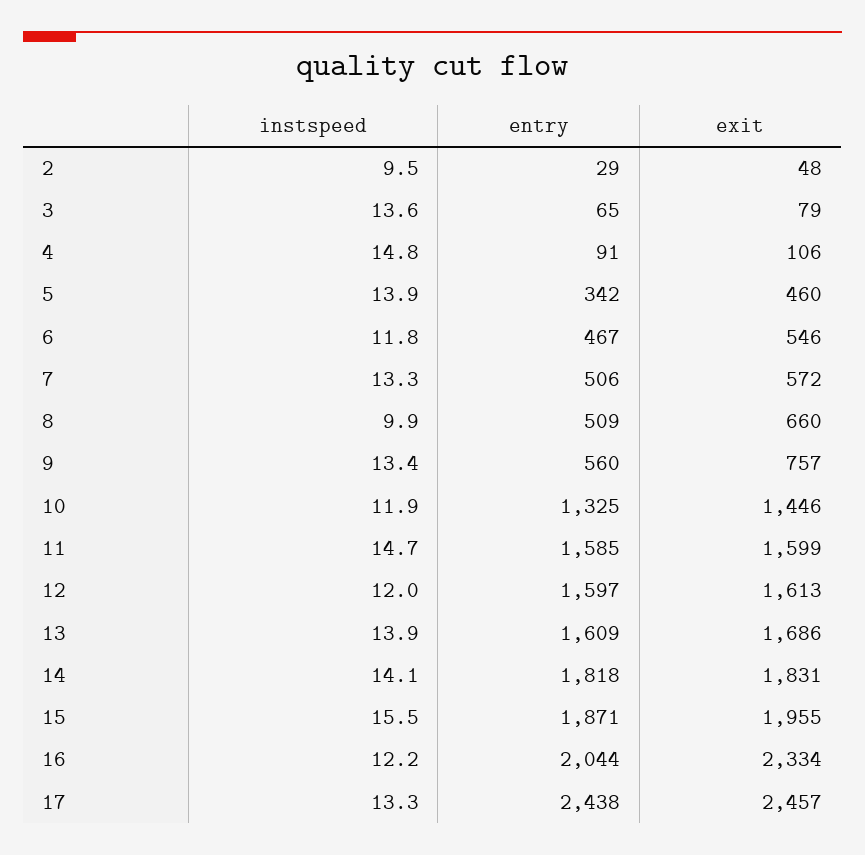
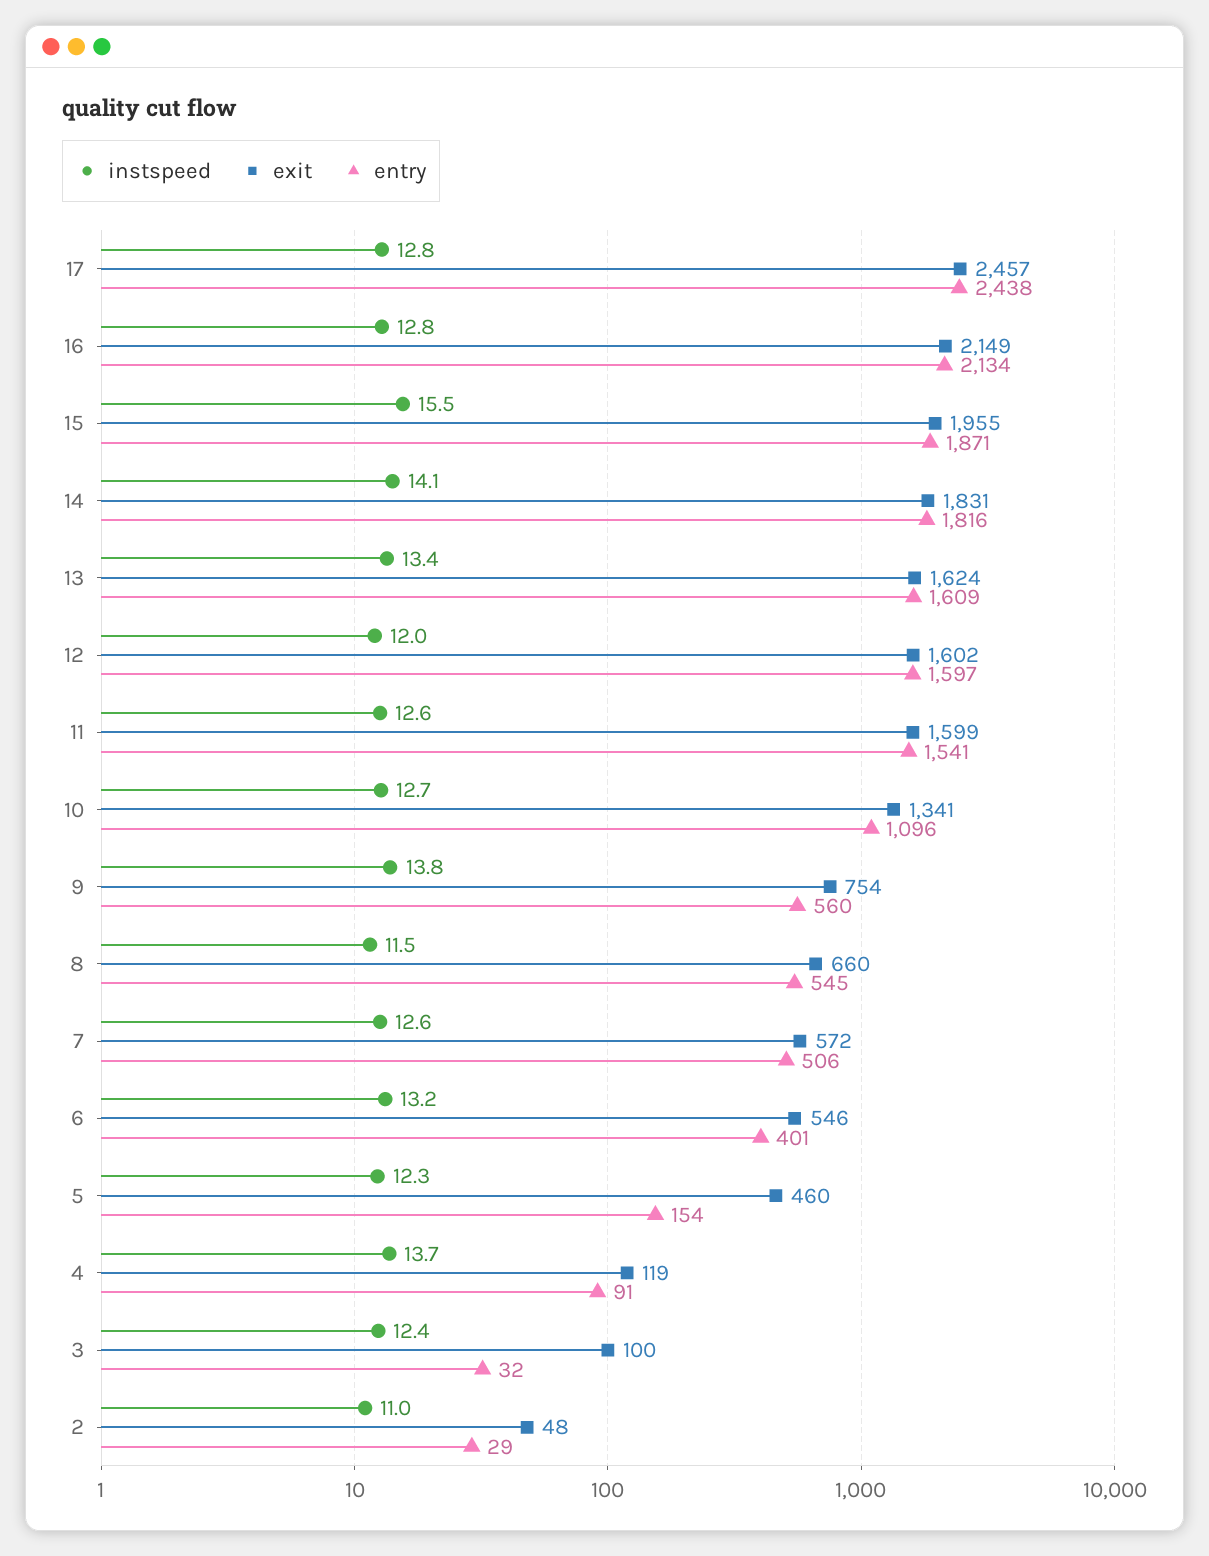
instspeed, 2: 9.5 -> 11
instspeed, 3: 13.6 -> 12.4
entry, 3: 65 -> 32
exit, 3: 79 -> 100
instspeed, 4: 14.8 -> 13.7
exit, 4: 106 -> 119
instspeed, 5: 13.9 -> 12.3
entry, 5: 342 -> 154
instspeed, 6: 11.8 -> 13.2
entry, 6: 467 -> 401
instspeed, 7: 13.3 -> 12.6
instspeed, 8: 9.9 -> 11.5
entry, 8: 509 -> 545
instspeed, 9: 13.4 -> 13.8
exit, 9: 757 -> 754
instspeed, 10: 11.9 -> 12.7
entry, 10: 1325 -> 1096
exit, 10: 1446 -> 1341
instspeed, 11: 14.7 -> 12.6
entry, 11: 1585 -> 1541
exit, 12: 1613 -> 1602
instspeed, 13: 13.9 -> 13.4
exit, 13: 1686 -> 1624
entry, 14: 1818 -> 1816
instspeed, 16: 12.2 -> 12.8
entry, 16: 2044 -> 2134
exit, 16: 2334 -> 2149
instspeed, 17: 13.3 -> 12.8

